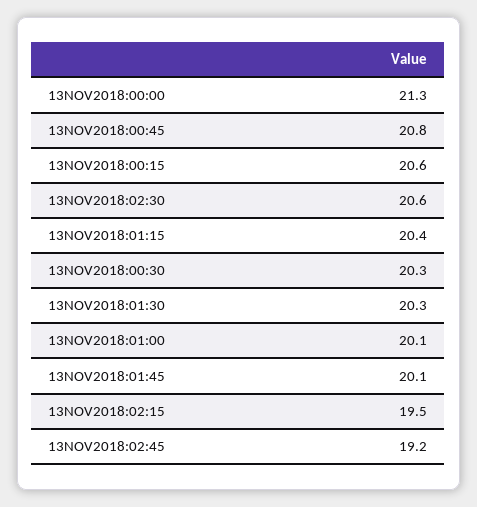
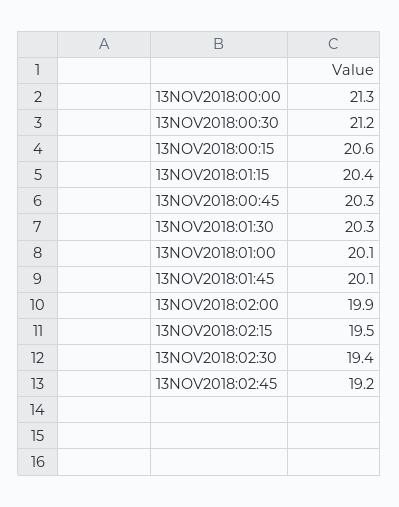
13NOV2018:00:45: 20.8 -> 20.3
13NOV2018:02:30: 20.6 -> 19.4
13NOV2018:00:30: 20.3 -> 21.2
13NOV2018:02:00: none -> 19.9

